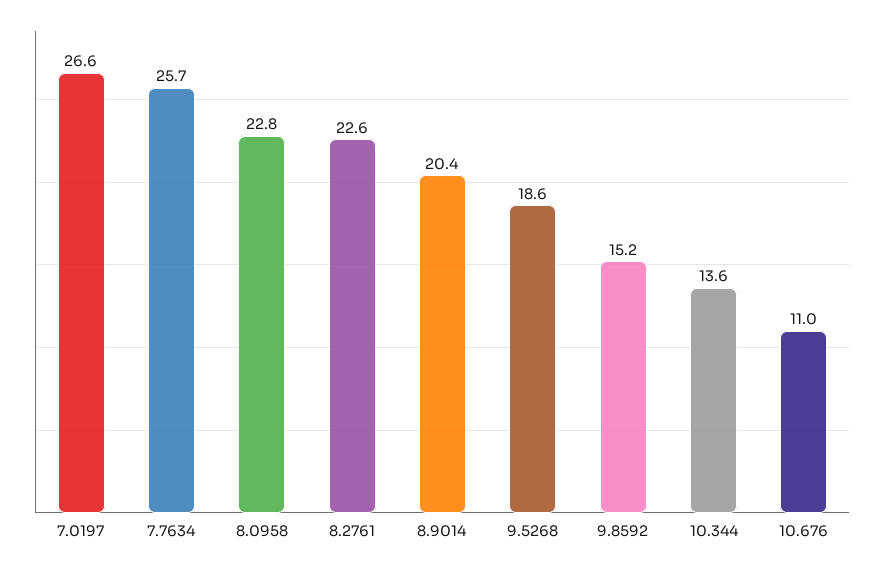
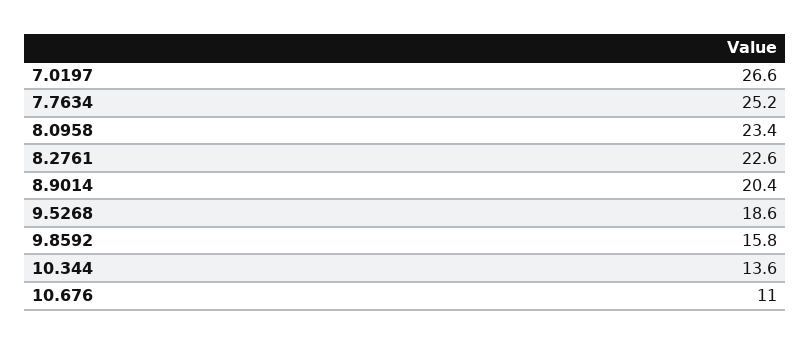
7.7634: 25.7 -> 25.2
8.0958: 22.8 -> 23.4
9.8592: 15.2 -> 15.8

